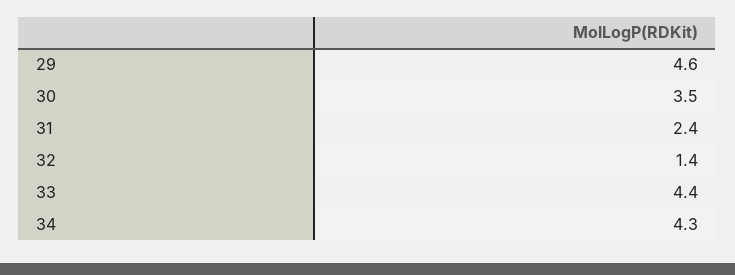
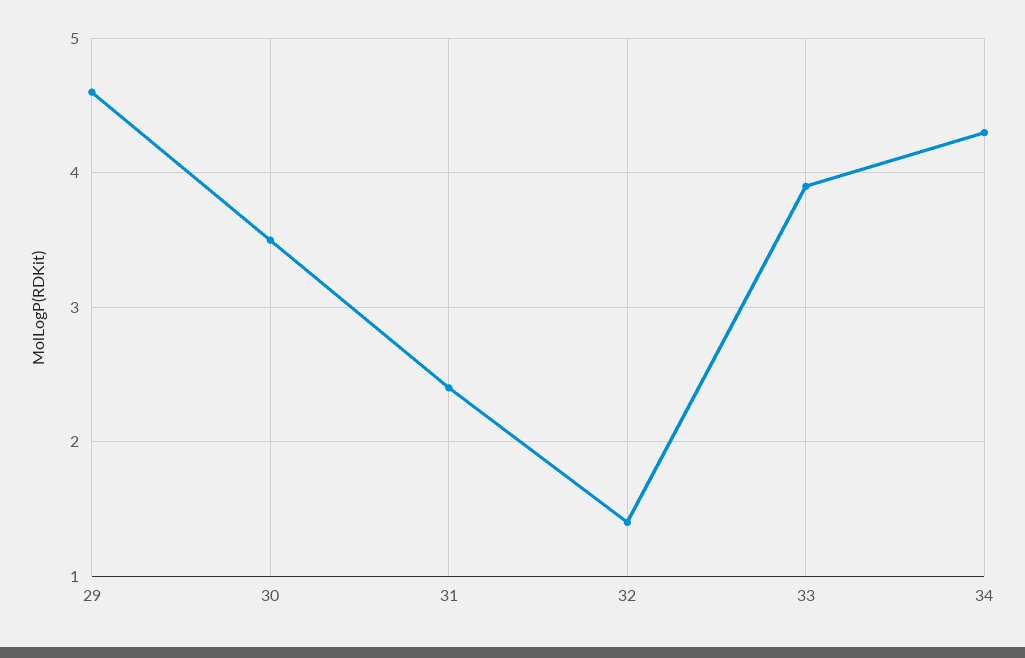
33: 4.4 -> 3.9

